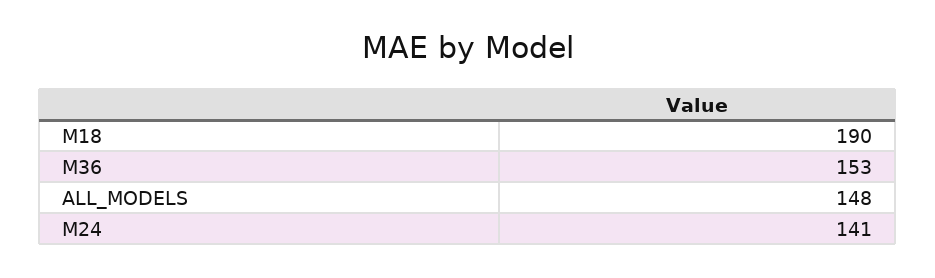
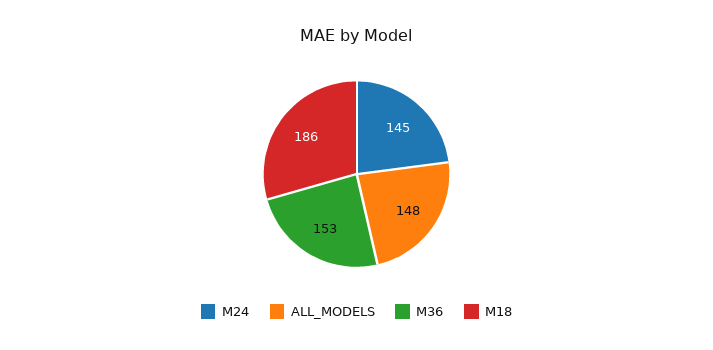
M18: 190 -> 186
M24: 141 -> 145

